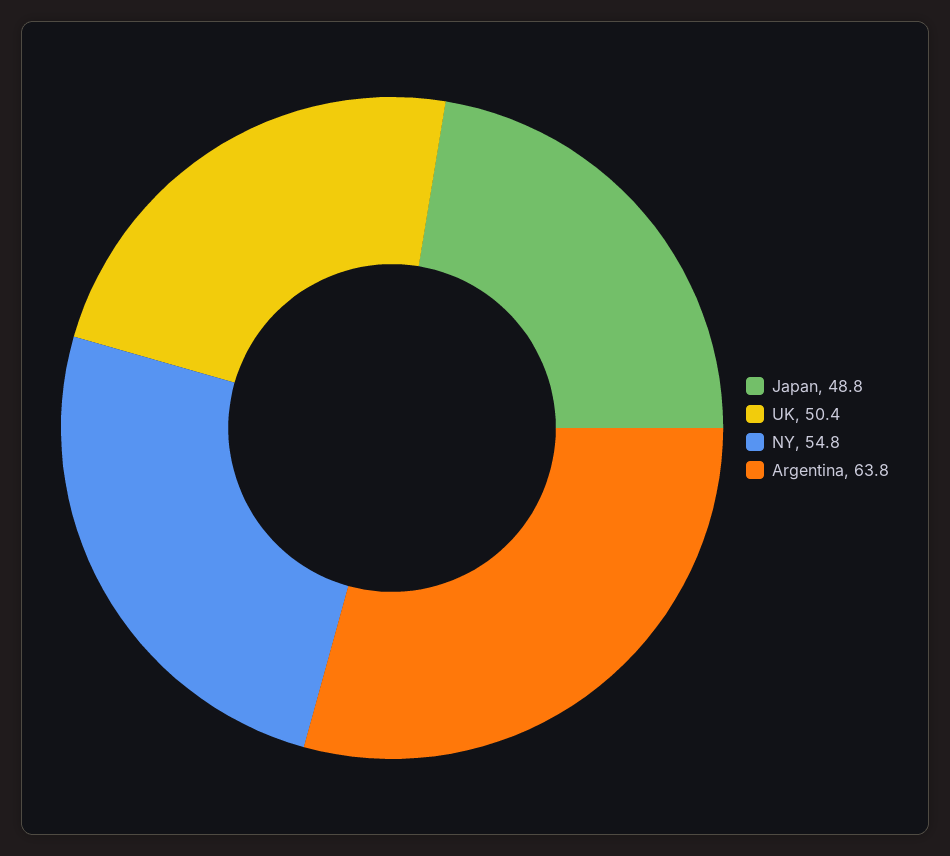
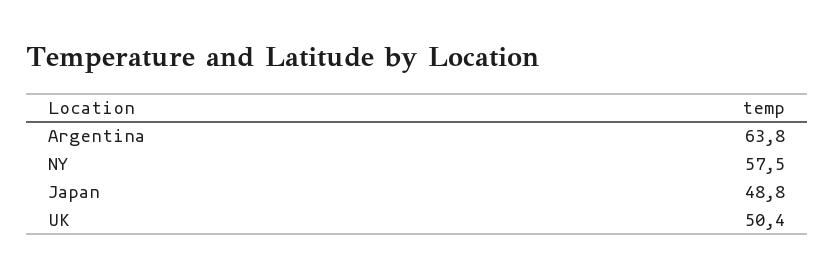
NY: 54.8 -> 57.5

